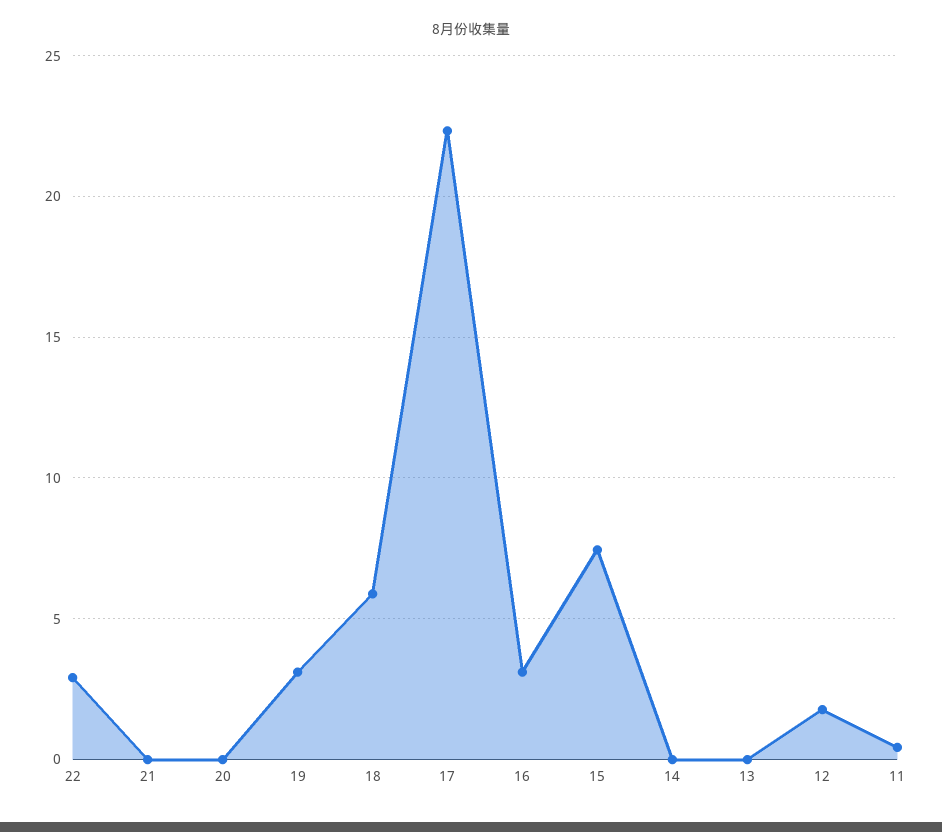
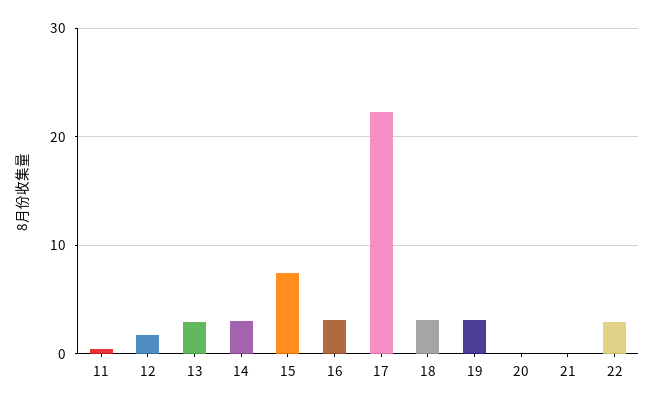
18: 6 -> 3
14: 0 -> 3
13: 0 -> 3

